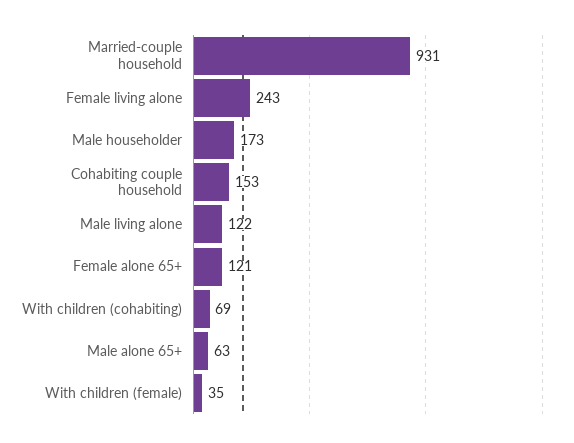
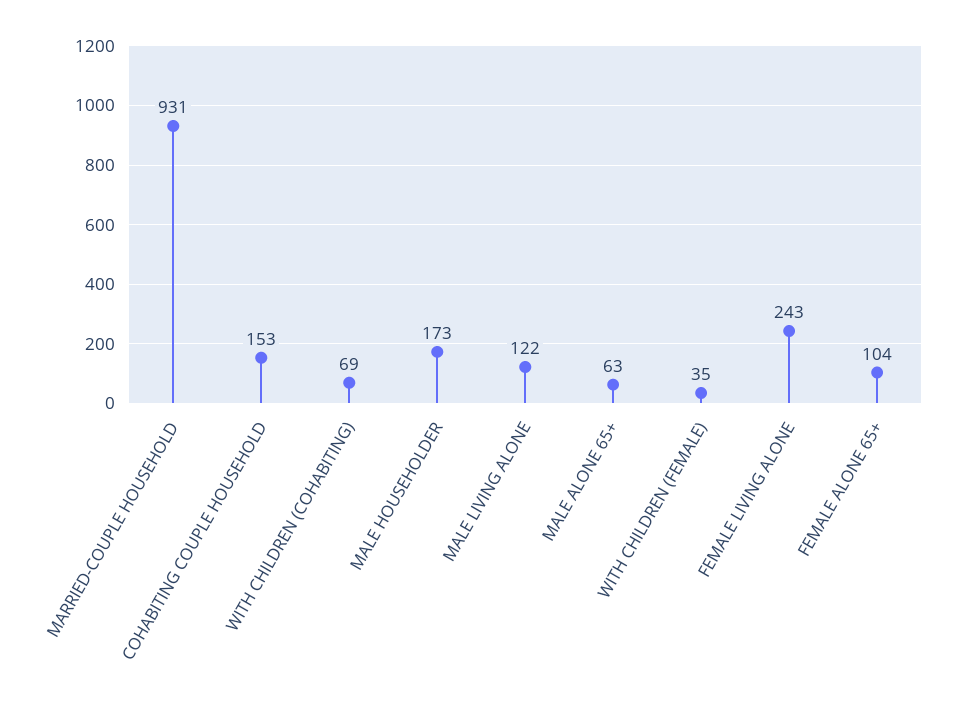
Female alone 65+: 121 -> 104

